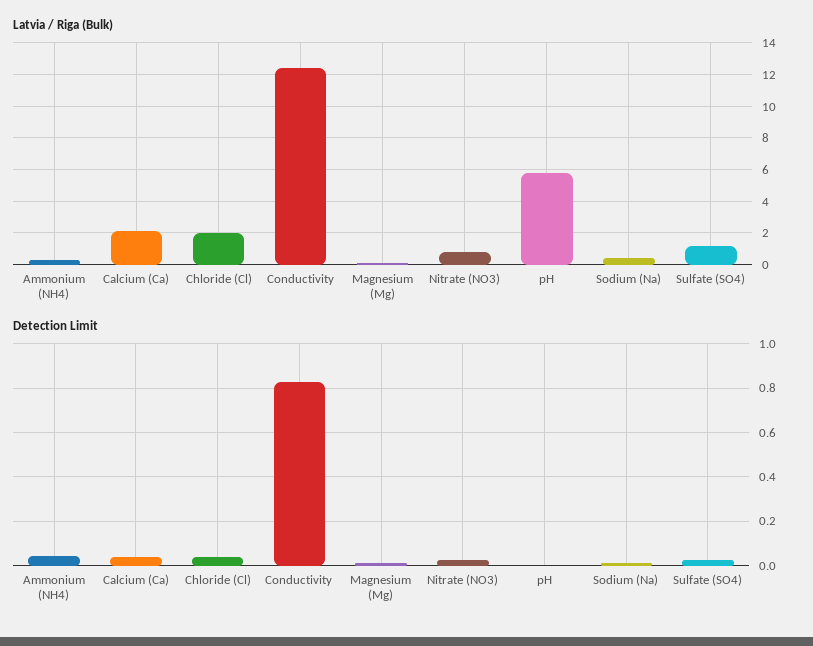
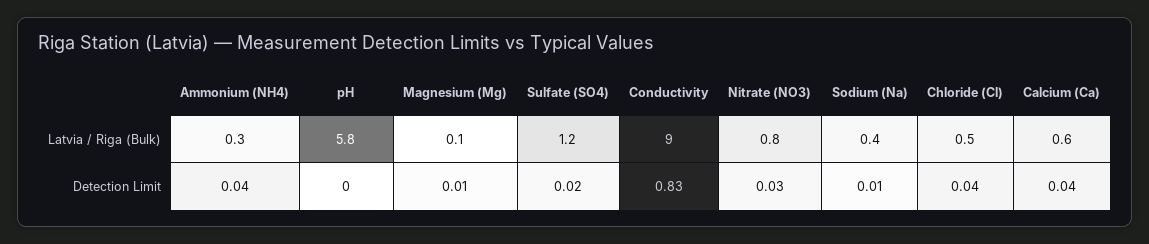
Latvia / Riga (Bulk), Calcium (Ca): 2 -> 0.6
Latvia / Riga (Bulk), Chloride (Cl): 2 -> 0.5
Latvia / Riga (Bulk), Conductivity: 12.5 -> 9

